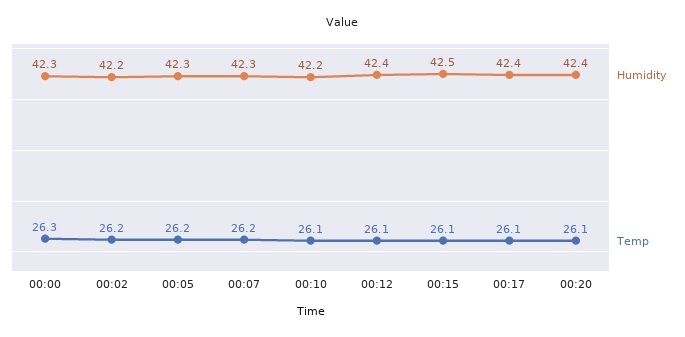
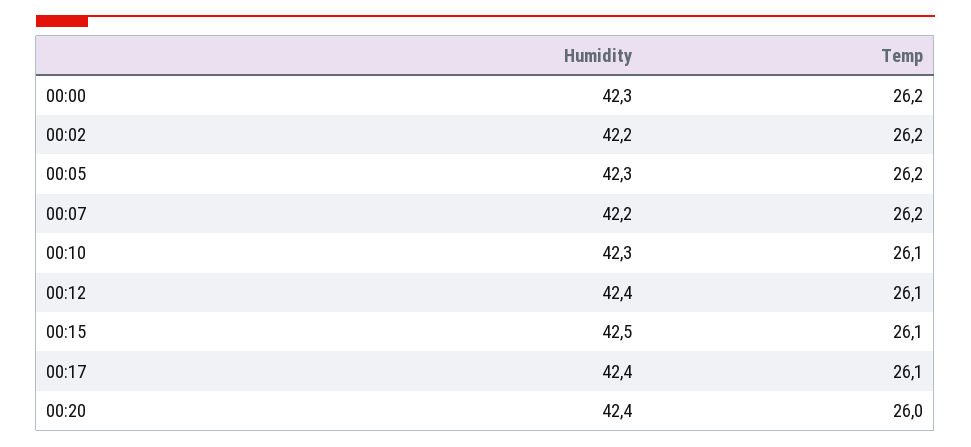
Temp, 00:00: 26.3 -> 26.2
Humidity, 00:07: 42.3 -> 42.2
Humidity, 00:10: 42.2 -> 42.3
Temp, 00:20: 26.1 -> 26

